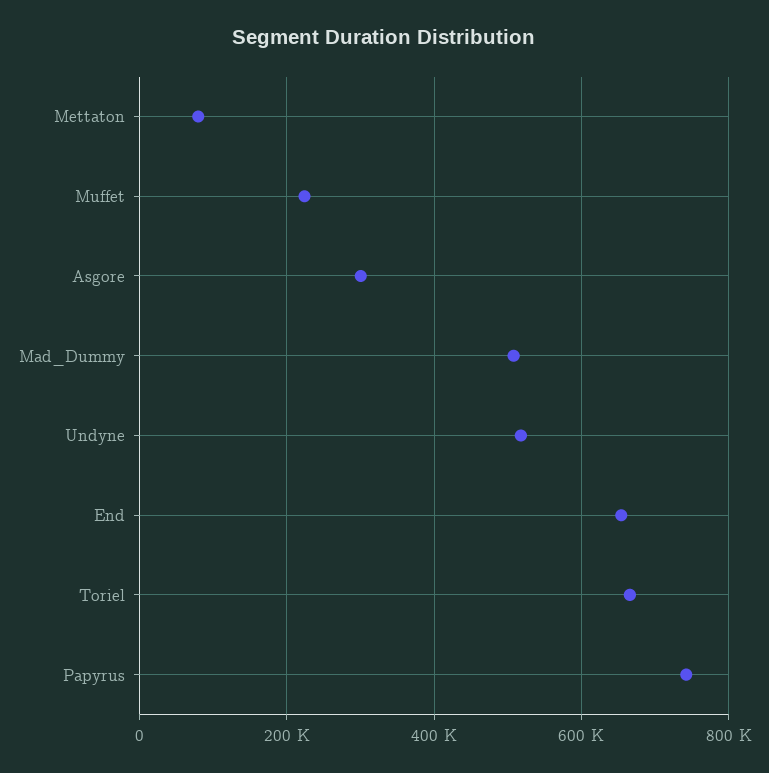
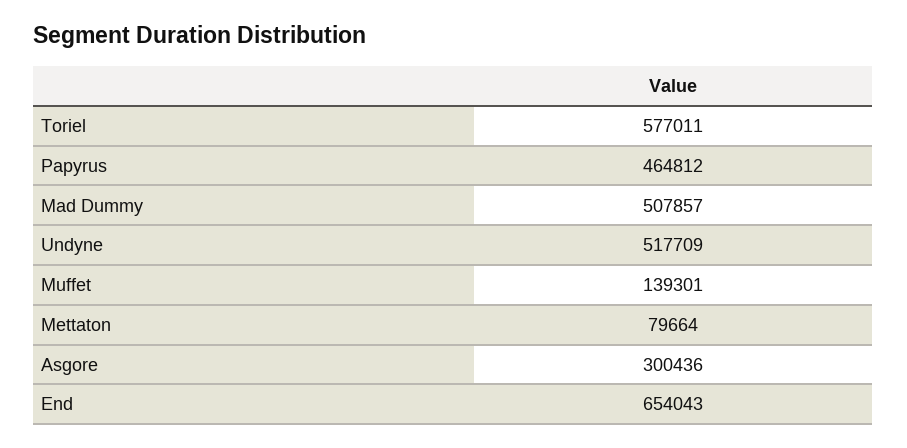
Muffet: 220000 -> 139301
Toriel: 660000 -> 577011
Papyrus: 740000 -> 464812

